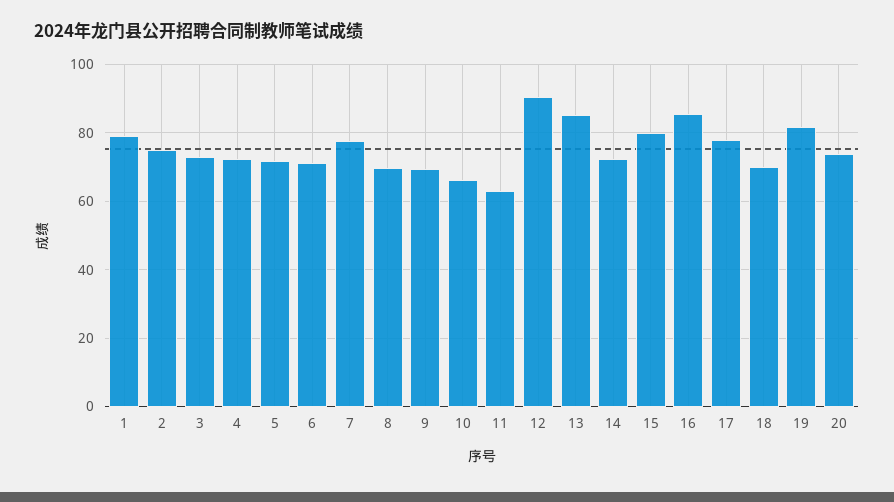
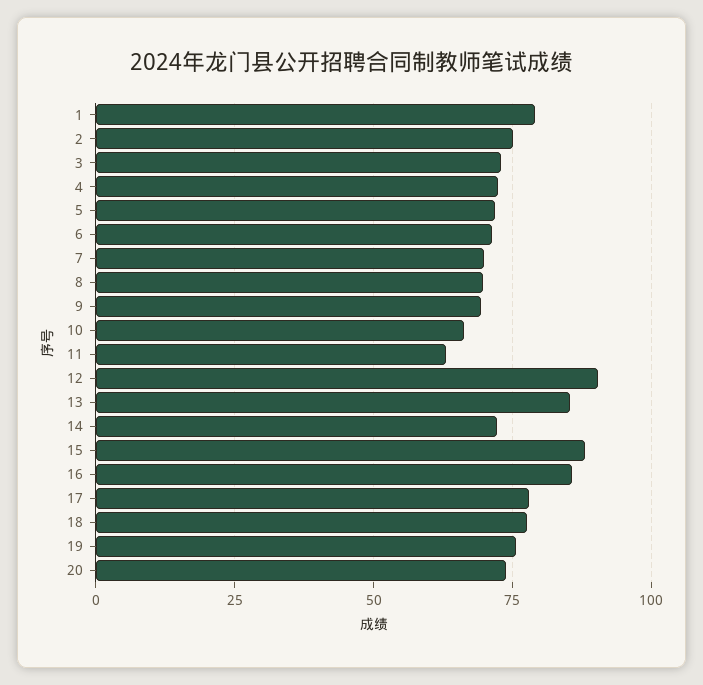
7: 78 -> 70
15: 80 -> 87.5
18: 70 -> 77.5
19: 82 -> 75

